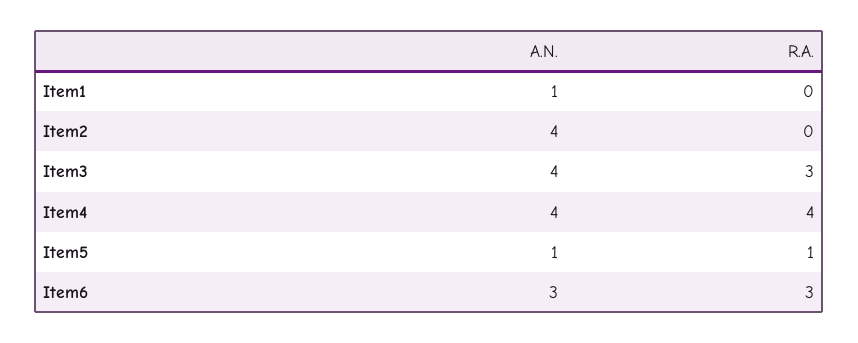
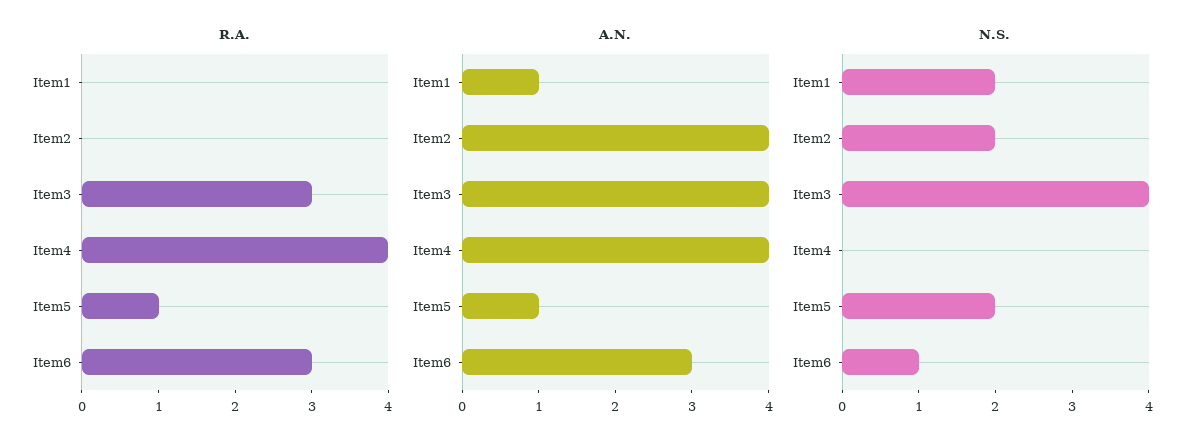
N.S., Item1: none -> 2
N.S., Item2: none -> 2
N.S., Item3: none -> 4
N.S., Item4: none -> 0
N.S., Item5: none -> 2
N.S., Item6: none -> 1

